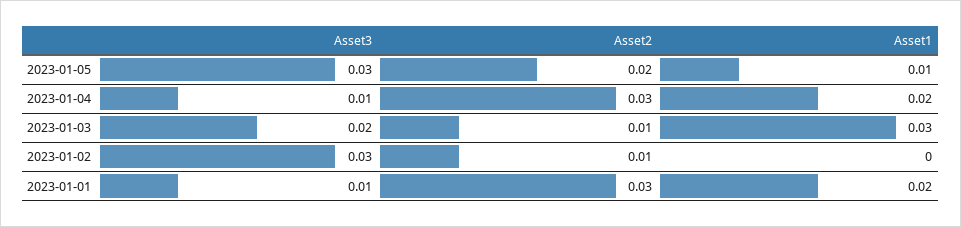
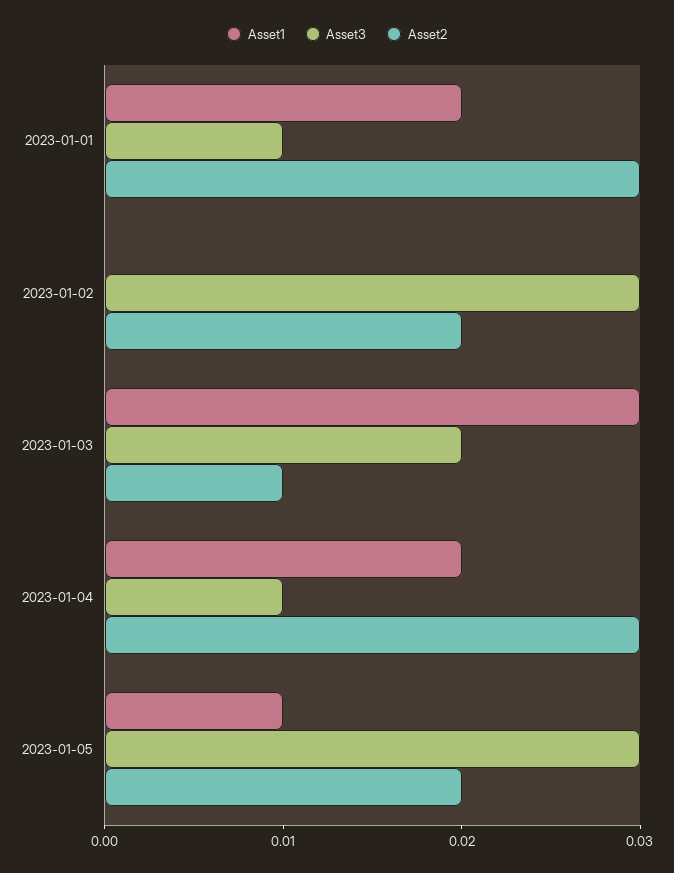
Asset2, 2023-01-02: 0.01 -> 0.02

